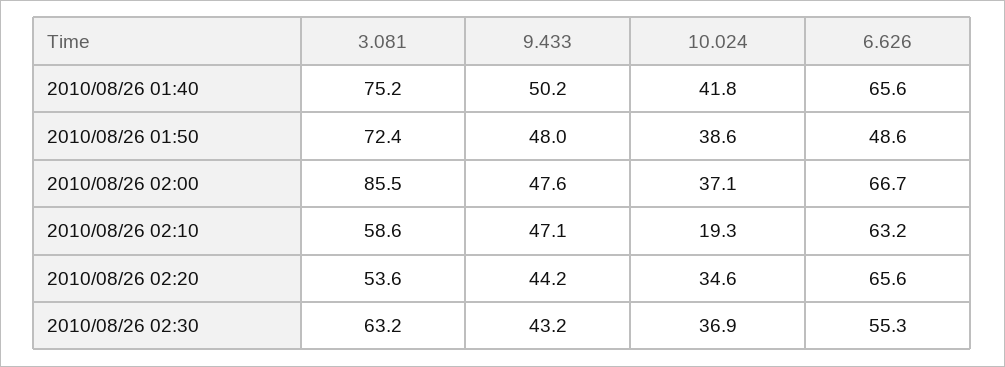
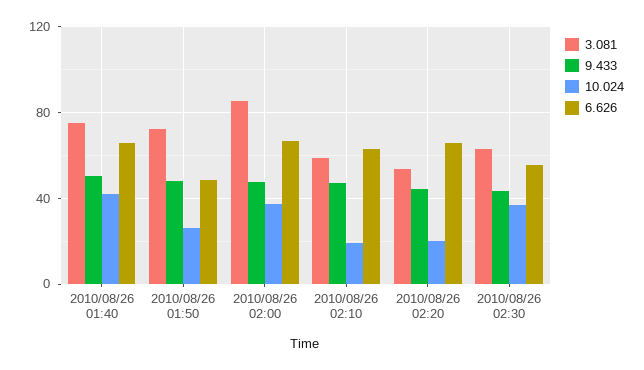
10.024, 2010/08/26 01:50: 38.6 -> 25
10.024, 2010/08/26 02:20: 34.6 -> 20

